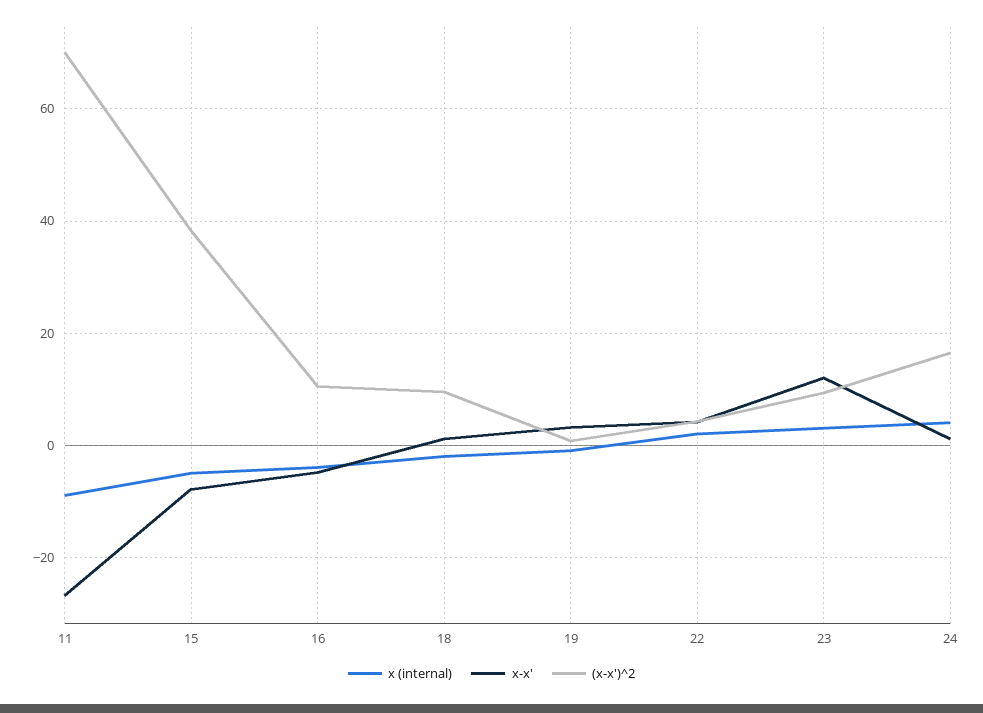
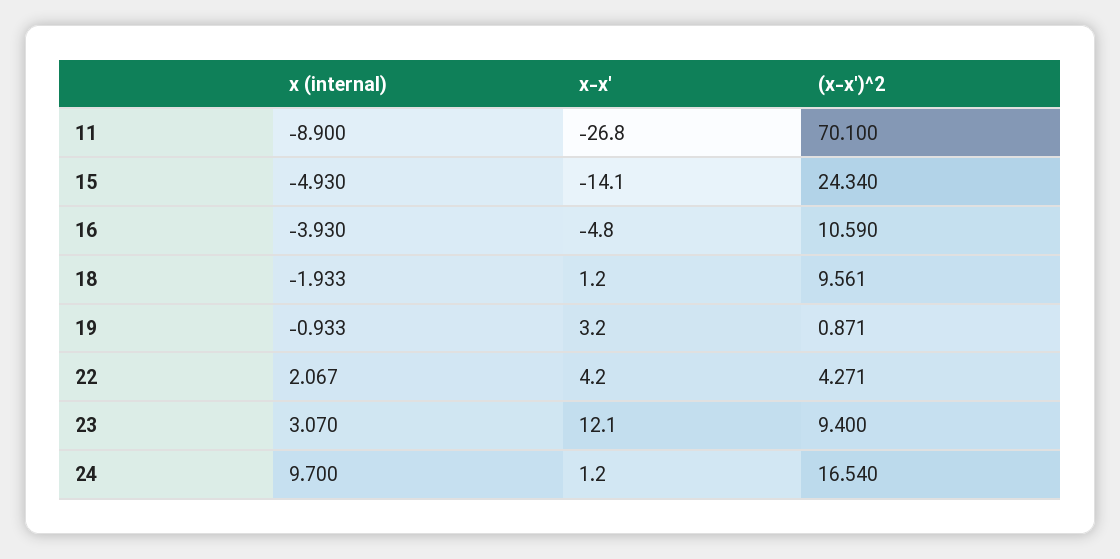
x-x', 15: -8 -> -14.1
(x-x')^2, 15: 38 -> 24.34
x (internal), 24: 4 -> 9.7

